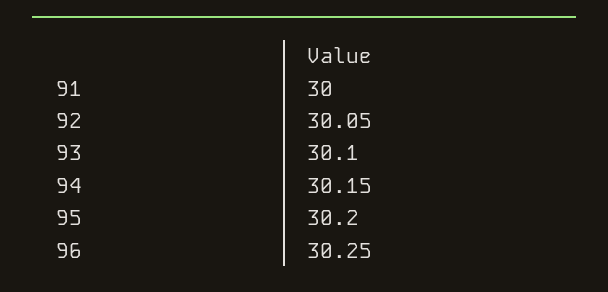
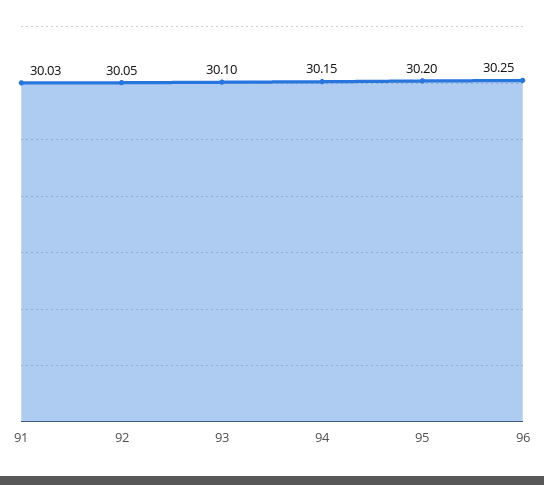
91: 30 -> 30.03

